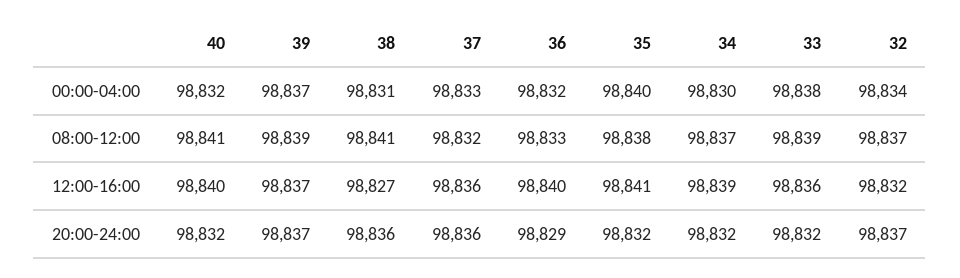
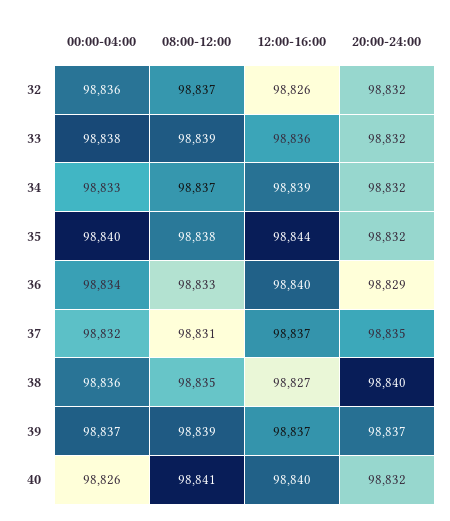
40, 00:00-04:00: 98832 -> 98826
38, 00:00-04:00: 98831 -> 98836
37, 00:00-04:00: 98833 -> 98832
36, 00:00-04:00: 98832 -> 98834
34, 00:00-04:00: 98830 -> 98833
32, 00:00-04:00: 98834 -> 98836
38, 08:00-12:00: 98841 -> 98835
37, 08:00-12:00: 98832 -> 98831
37, 12:00-16:00: 98836 -> 98837
35, 12:00-16:00: 98841 -> 98844
32, 12:00-16:00: 98832 -> 98826
38, 20:00-24:00: 98836 -> 98840
37, 20:00-24:00: 98836 -> 98835
32, 20:00-24:00: 98837 -> 98832

